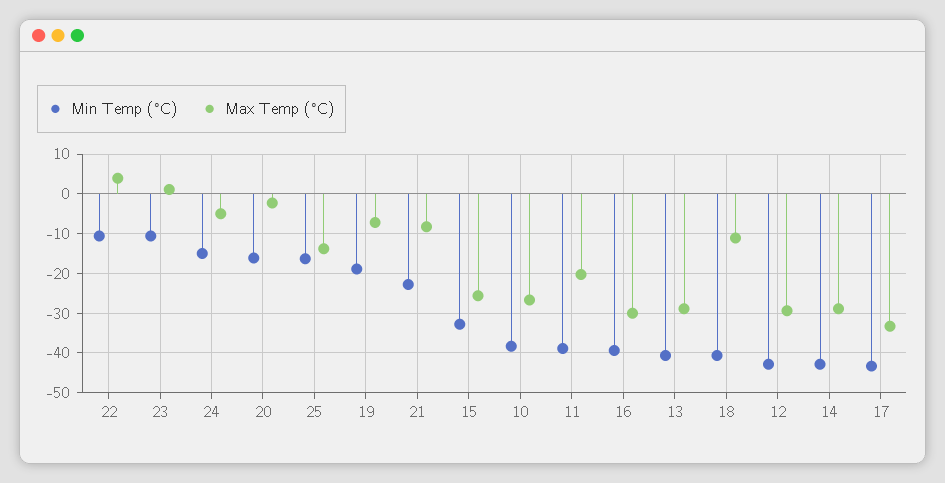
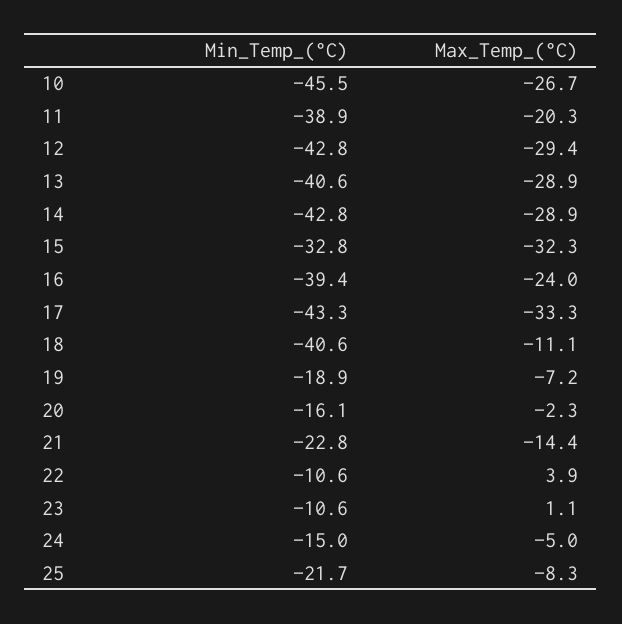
Min Temp (°C), 25: -16 -> -21.7
Max Temp (°C), 25: -14 -> -8.3
Max Temp (°C), 21: -8 -> -14.4
Max Temp (°C), 15: -26 -> -32.3
Min Temp (°C), 10: -38 -> -45.5
Max Temp (°C), 16: -30 -> -24

